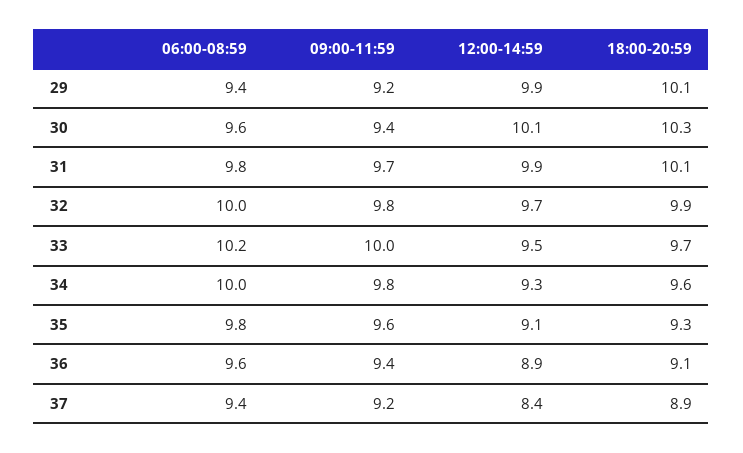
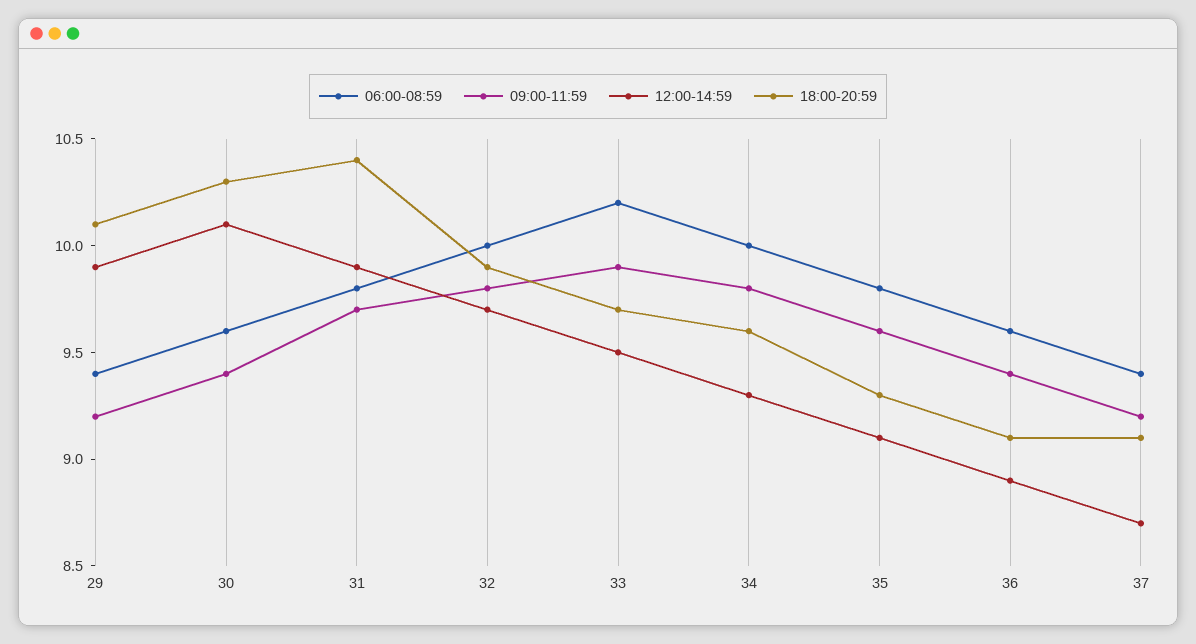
18:00-20:59, 31: 10.1 -> 10.4
09:00-11:59, 33: 10 -> 9.9
12:00-14:59, 37: 8.4 -> 8.7
18:00-20:59, 37: 8.9 -> 9.1

